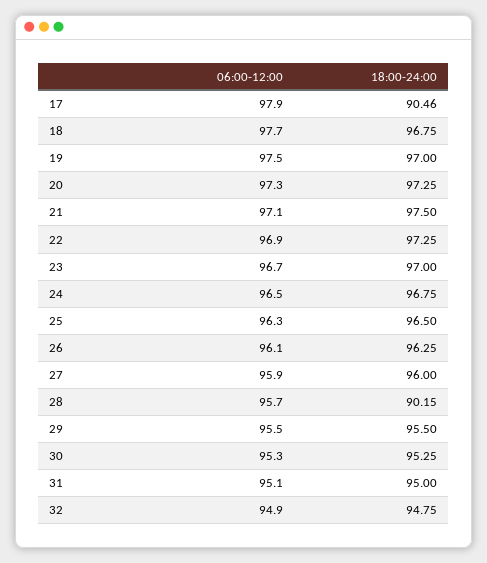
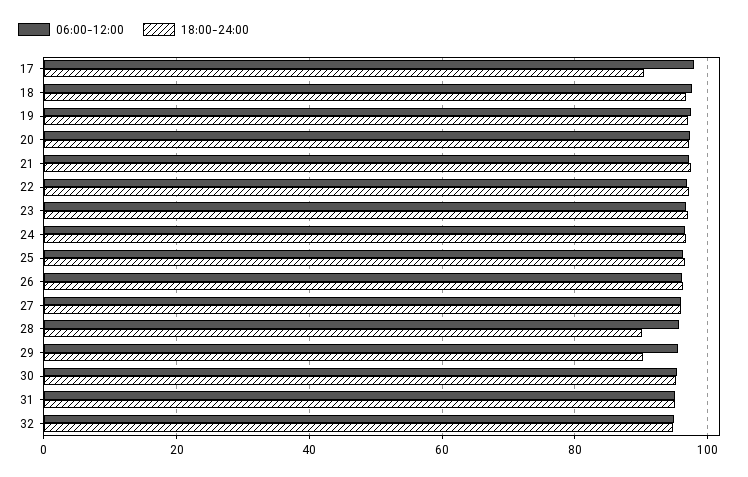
18:00-24:00, 29: 95.5 -> 90

